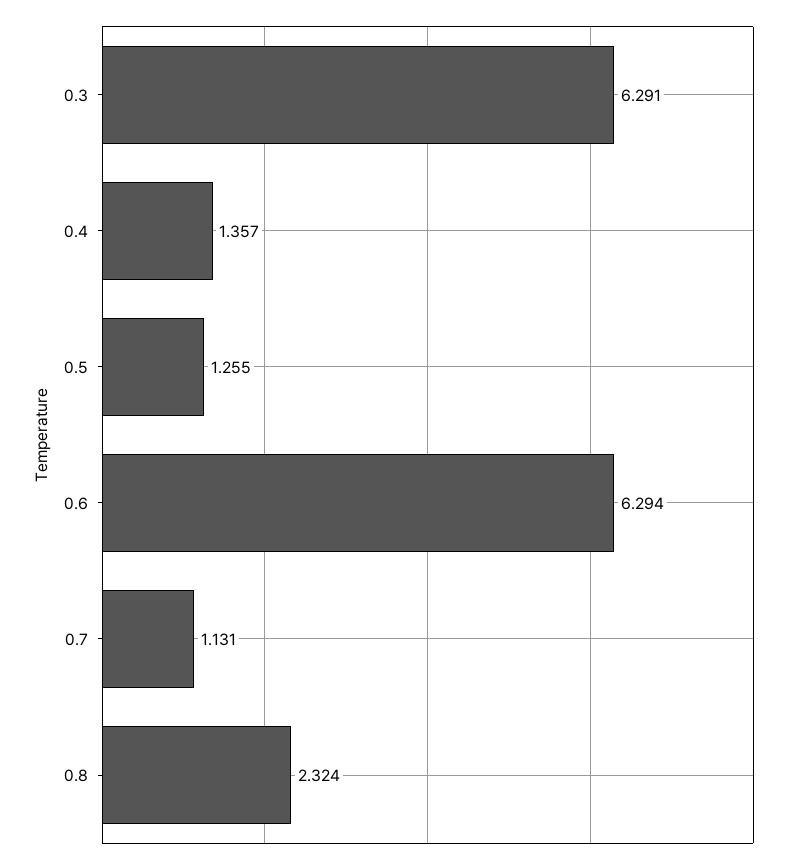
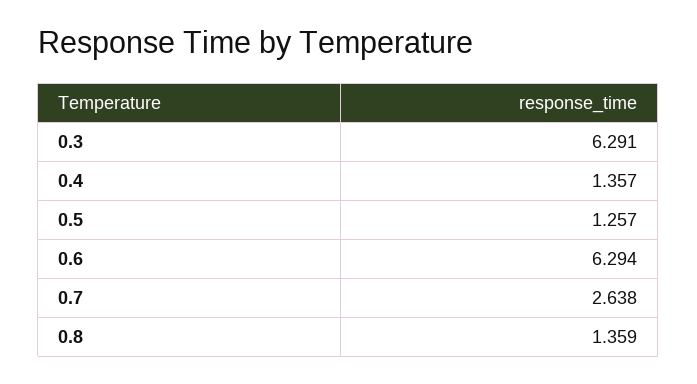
0.5: 1.255 -> 1.257
0.7: 1.131 -> 2.638
0.8: 2.324 -> 1.359

